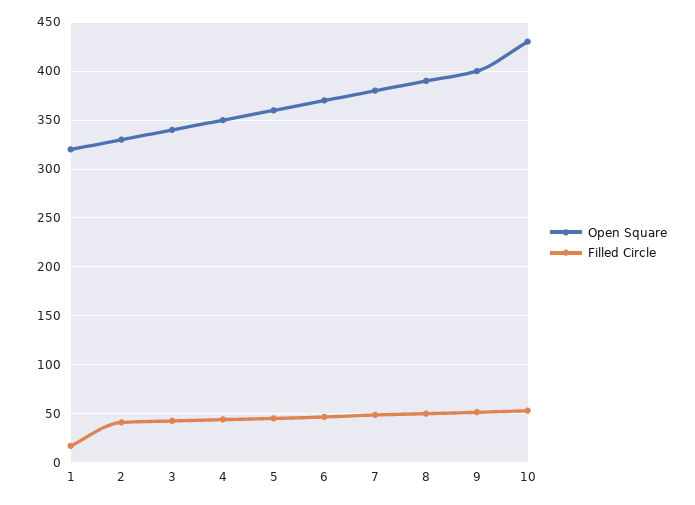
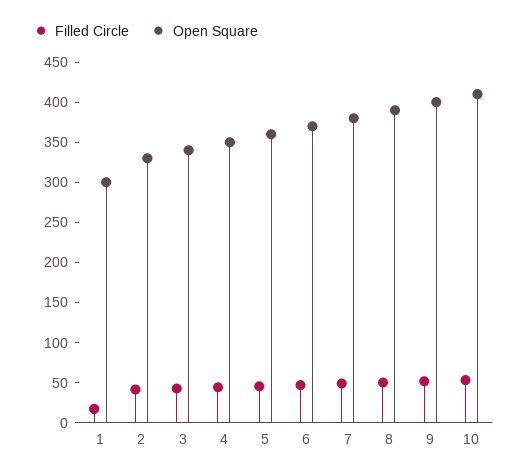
Open Square, 1: 320 -> 300
Open Square, 10: 430 -> 410

